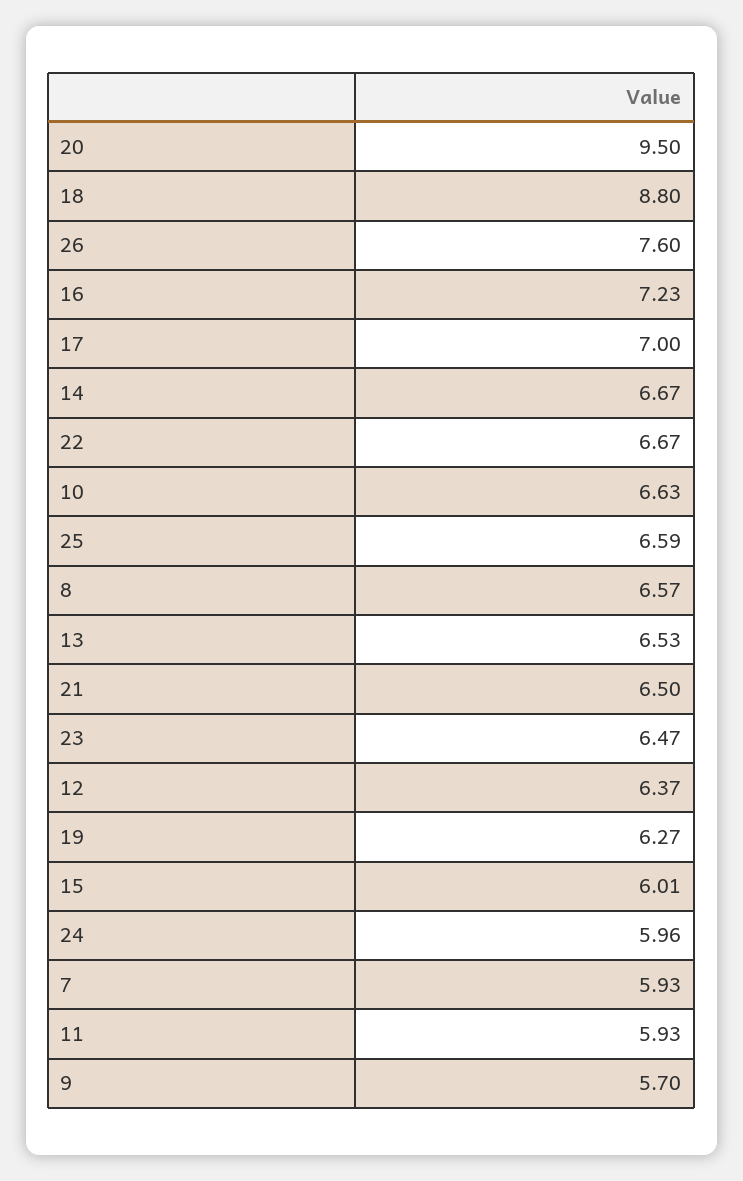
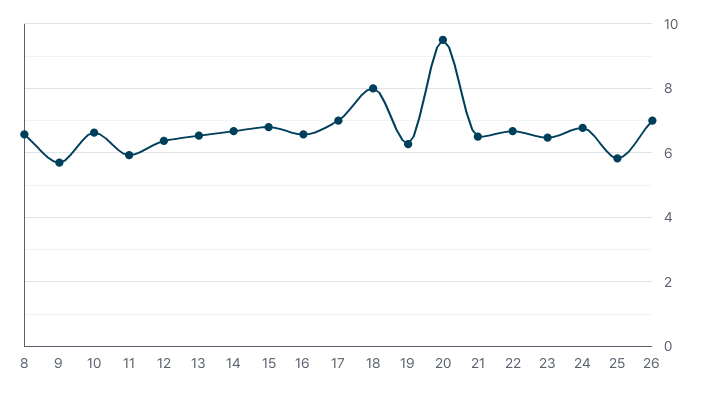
18: 8.8 -> 8
26: 7.6 -> 7
16: 7.23 -> 6.6
25: 6.59 -> 5.8
15: 6.01 -> 6.8
24: 5.96 -> 6.8
7: 5.93 -> none

